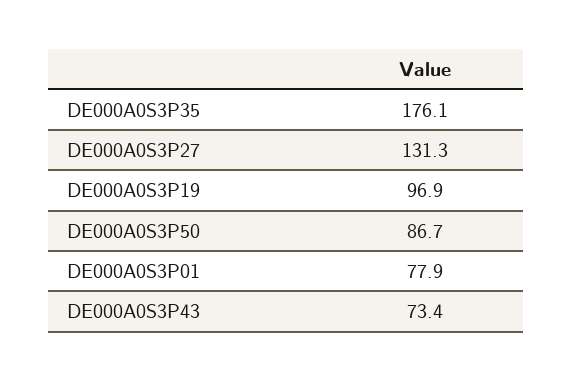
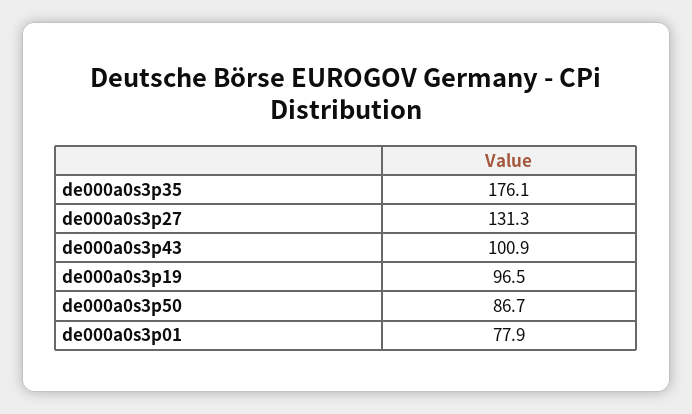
DE000A0S3P19: 96.9 -> 96.5
DE000A0S3P43: 73.4 -> 100.9

